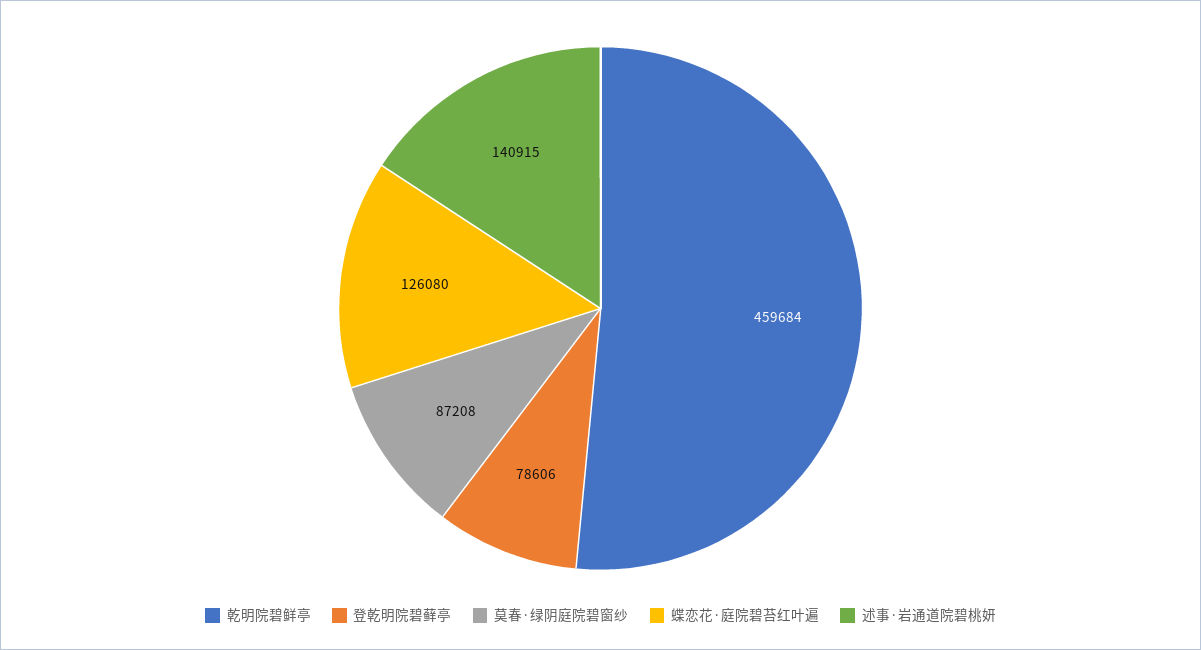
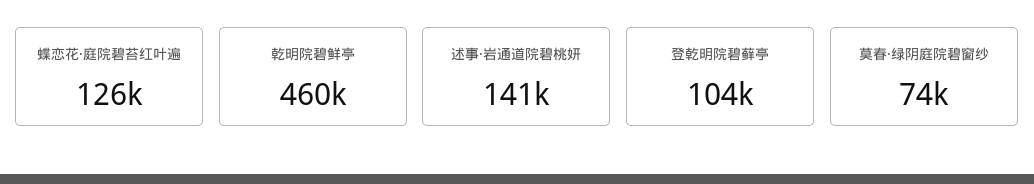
登乾明院碧藓亭: 78606 -> 104000
莫春·绿阴庭院碧窗纱: 87208 -> 74000

